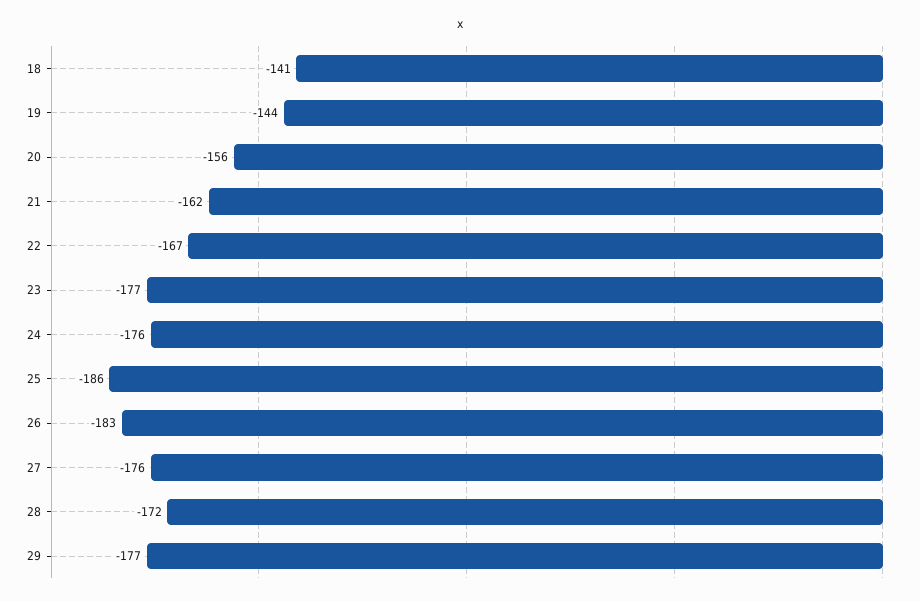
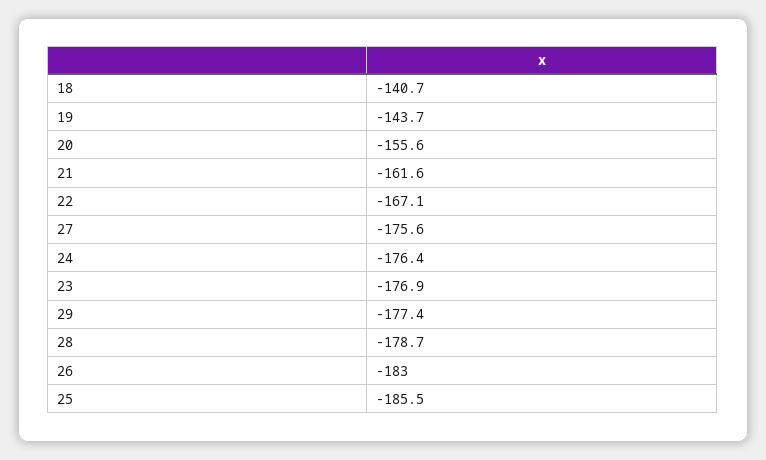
28: -172 -> -178.7

